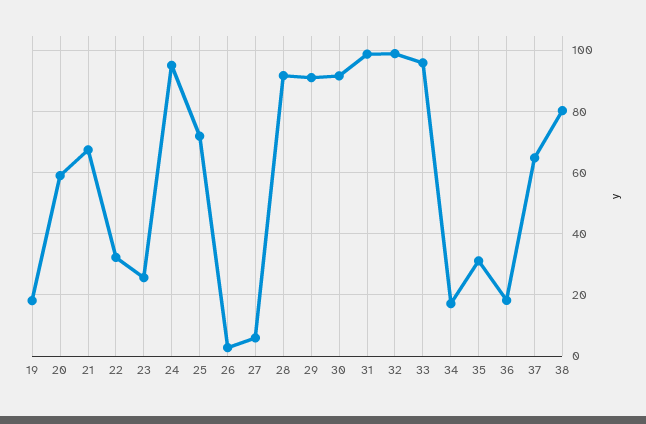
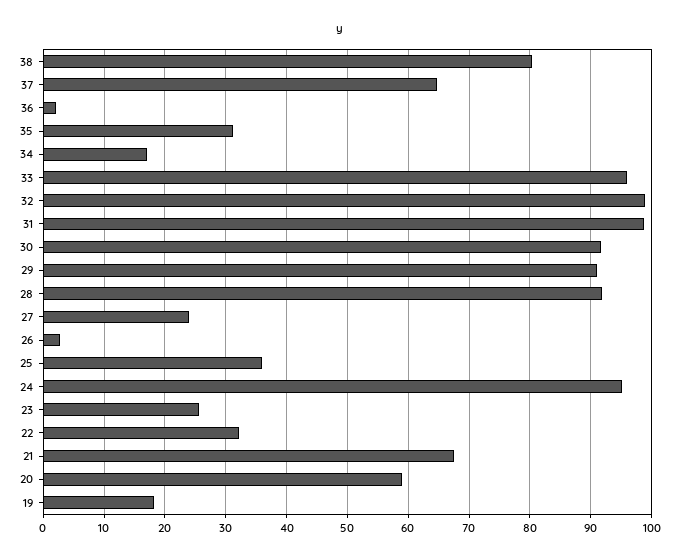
25: 72 -> 36
27: 6 -> 24
36: 18 -> 2

